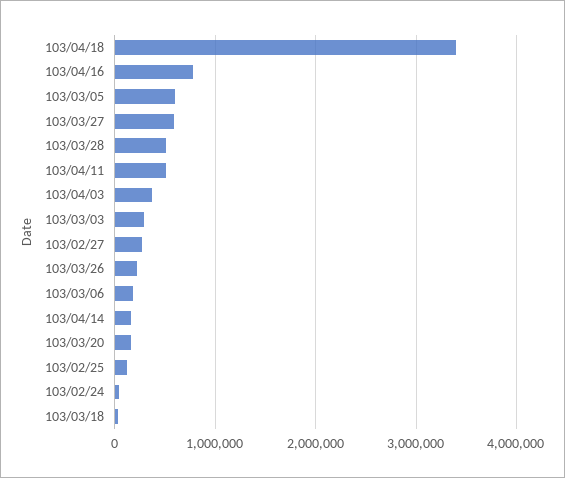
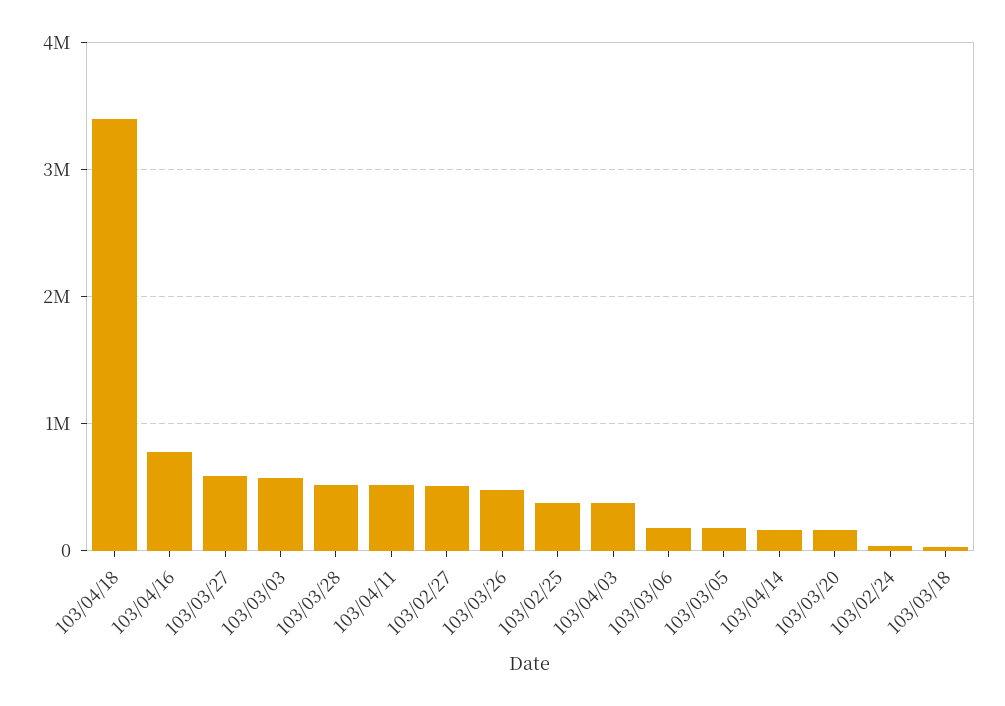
103/03/05: 600000 -> 200000
103/03/03: 300000 -> 600000
103/02/27: 300000 -> 500000
103/03/26: 200000 -> 500000
103/02/25: 100000 -> 400000

